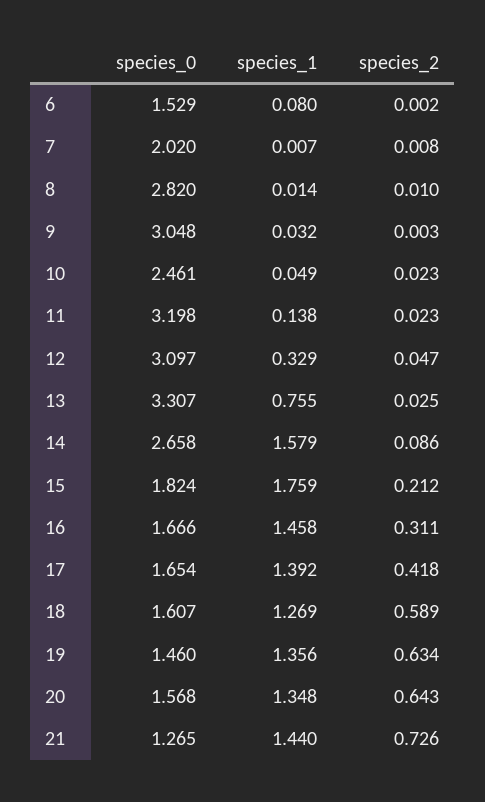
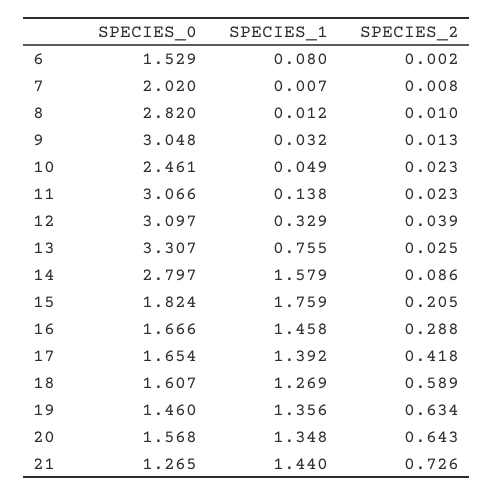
species_1, 8: 0.014 -> 0.012
species_2, 9: 0.003 -> 0.013
species_0, 11: 3.198 -> 3.066
species_2, 12: 0.047 -> 0.039
species_0, 14: 2.658 -> 2.797
species_2, 15: 0.212 -> 0.205
species_2, 16: 0.311 -> 0.288

